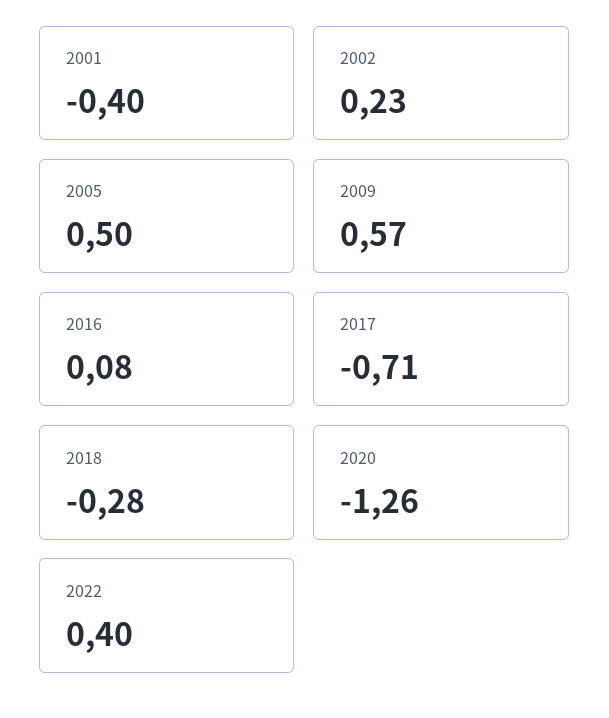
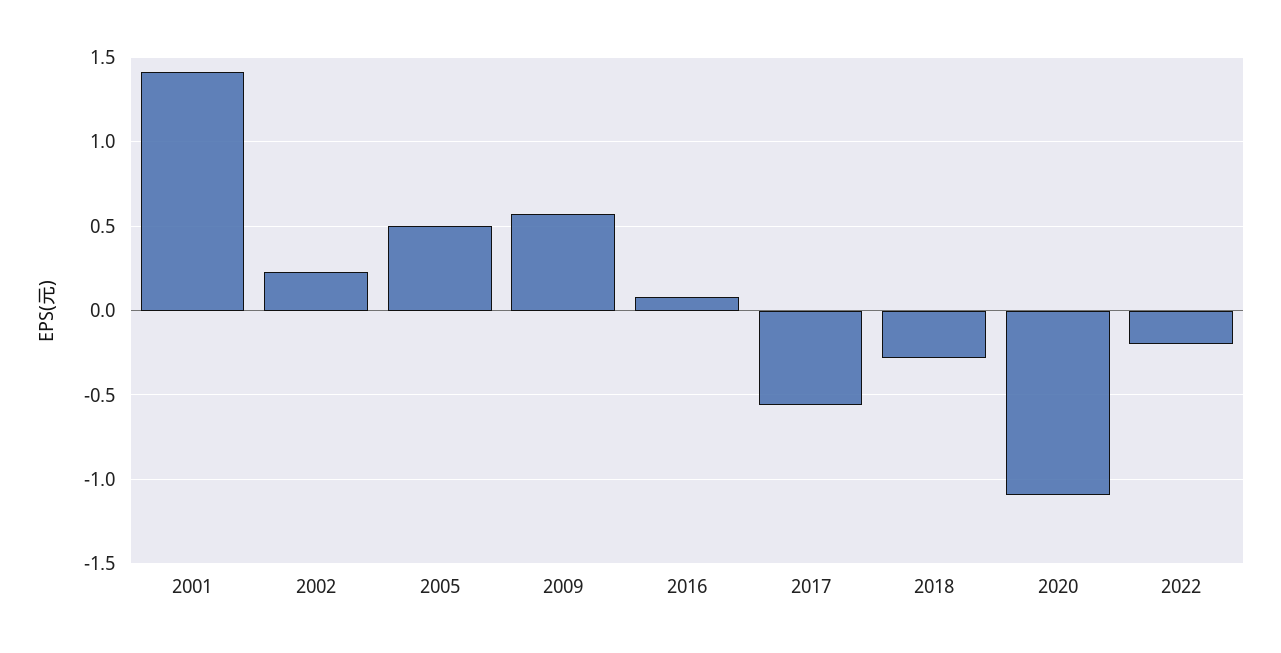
2001: -0.4 -> 1.4
2017: -0.71 -> -0.55
2020: -1.26 -> -1.1
2022: 0.4 -> -0.2

